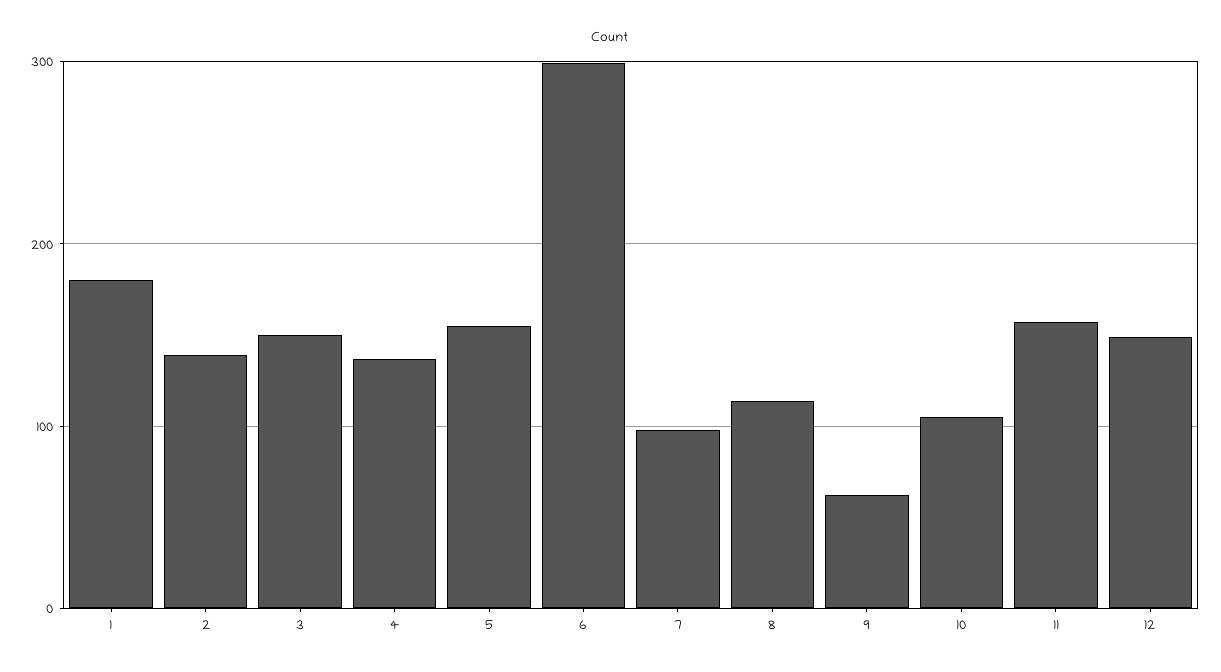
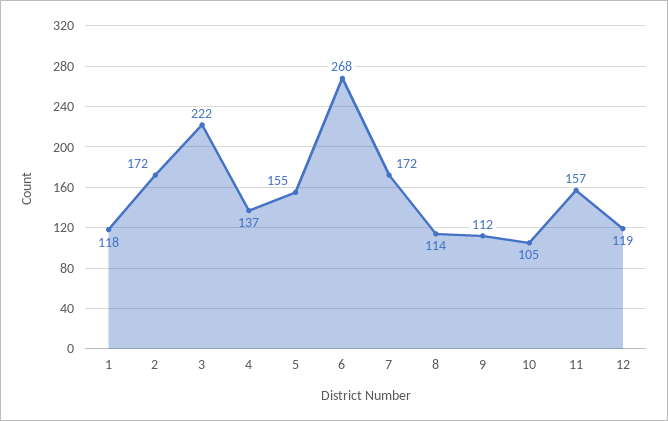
1: 180 -> 118
2: 140 -> 172
3: 150 -> 222
6: 300 -> 268
7: 100 -> 172
9: 60 -> 112
12: 150 -> 119

